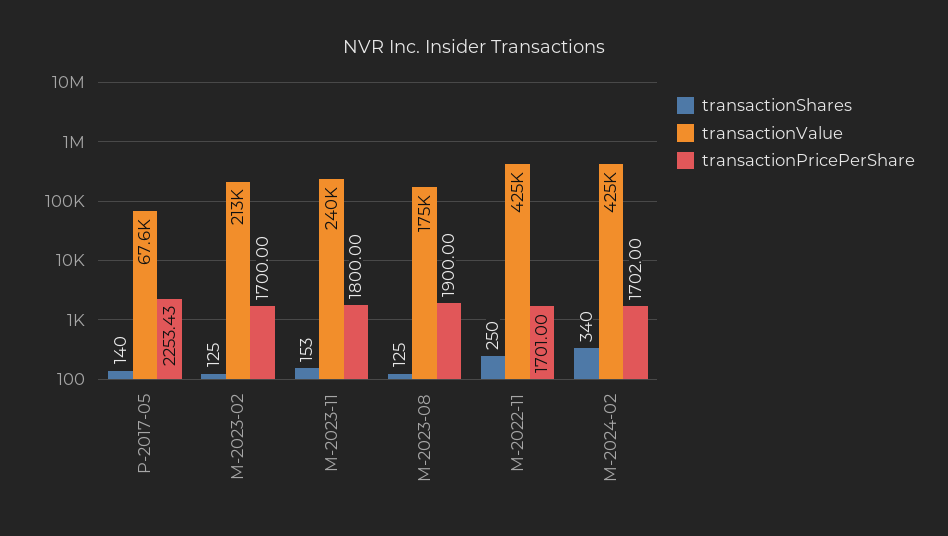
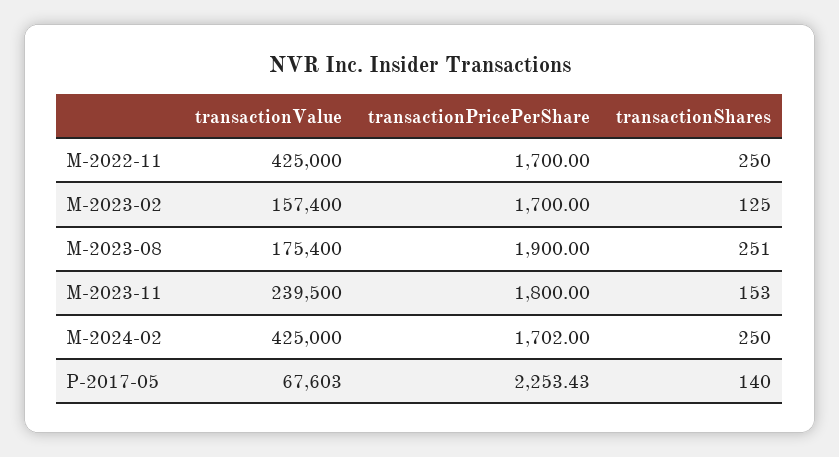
transactionValue, M-2023-02: 213000 -> 157400
transactionShares, M-2023-08: 125 -> 251
transactionPricePerShare, M-2022-11: 1701 -> 1700
transactionShares, M-2024-02: 340 -> 250

